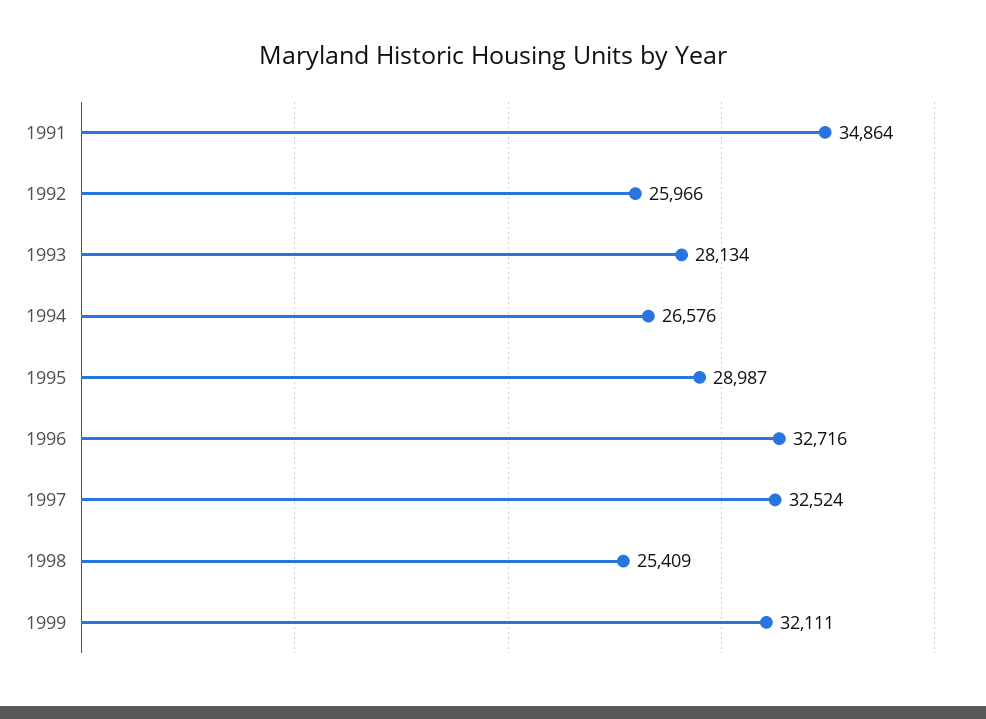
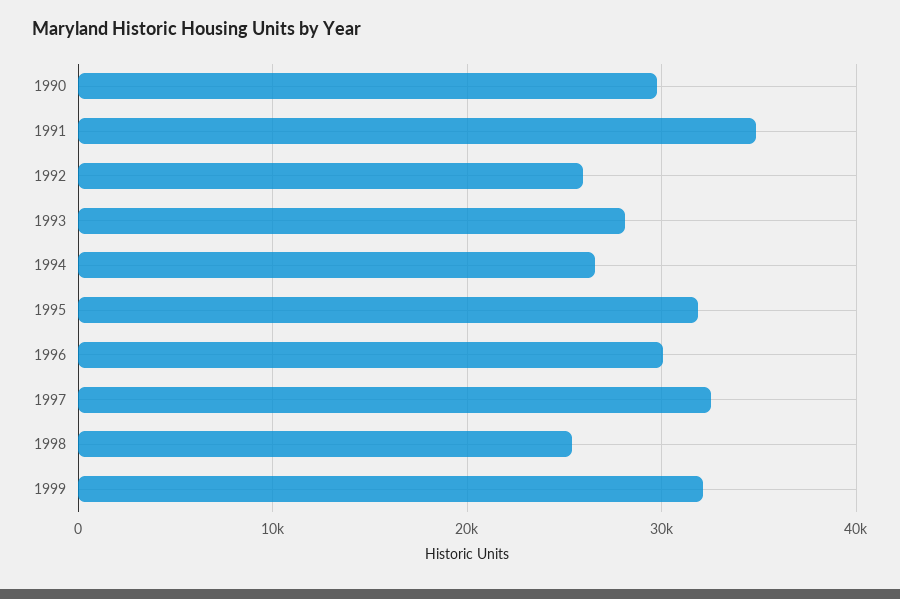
1995: 28987 -> 32000
1996: 32716 -> 30000
1990: none -> 30000

